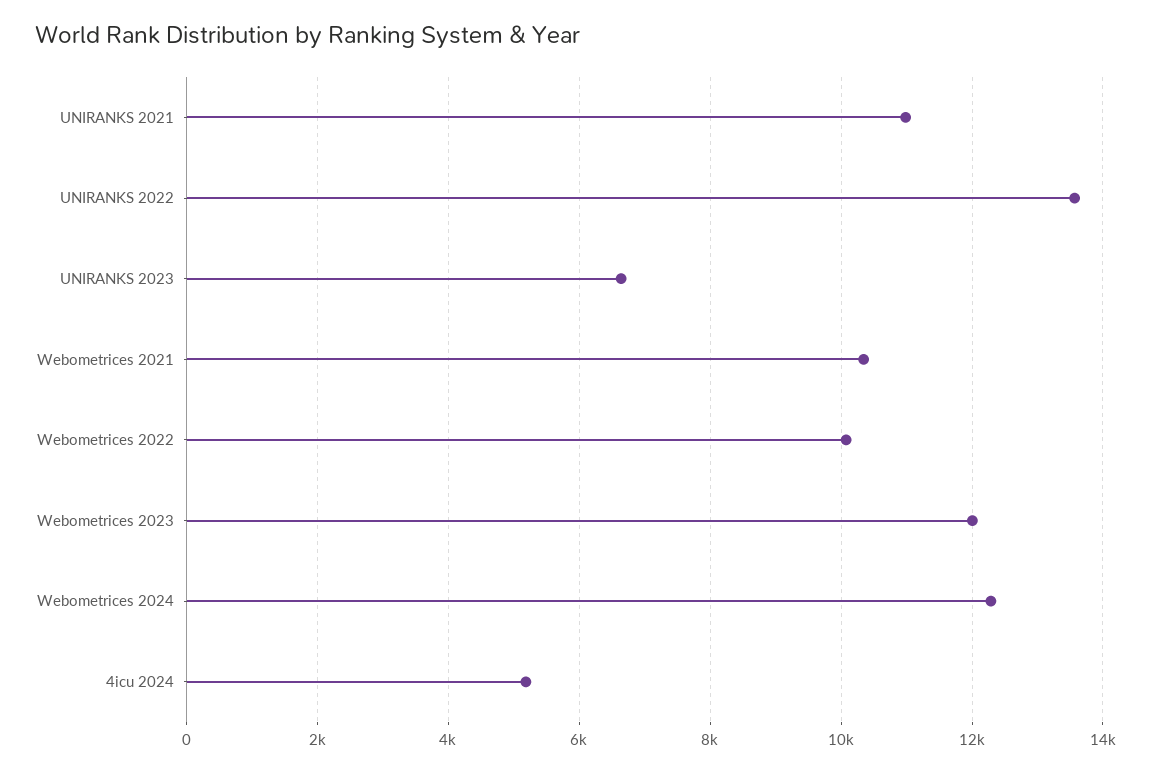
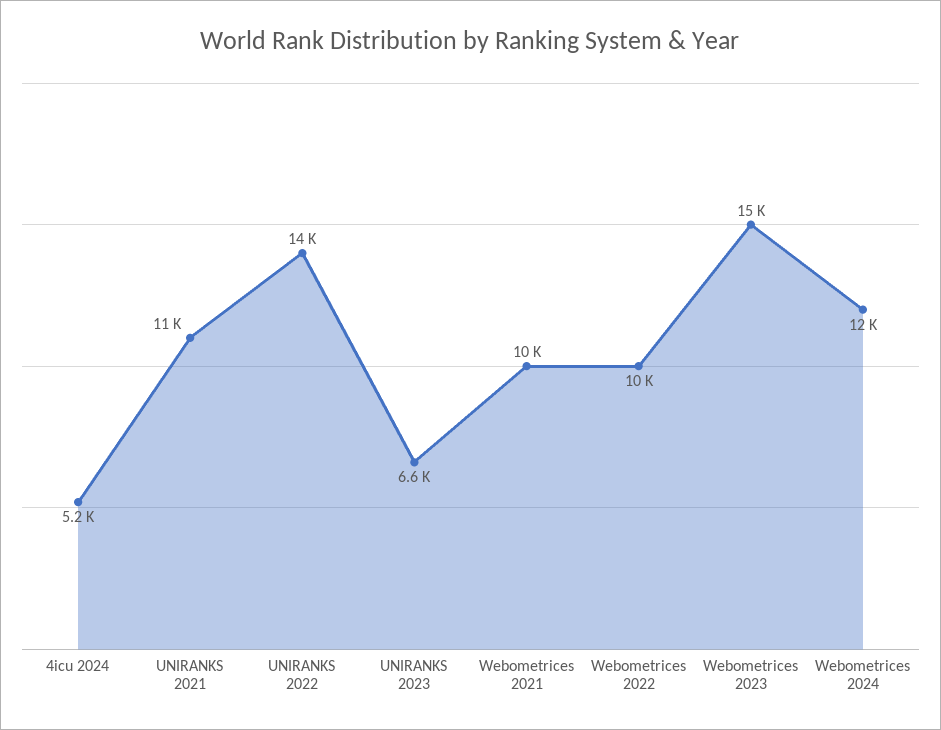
Webometrices 2023: 12000 -> 15000

